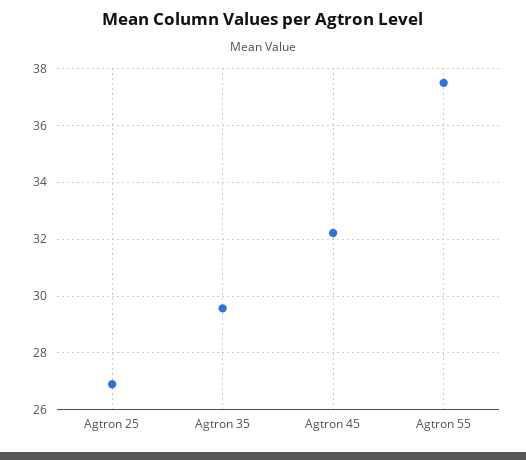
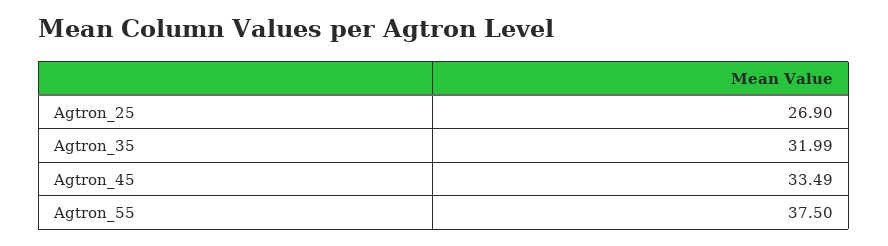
Agtron 35: 29.5 -> 31.99
Agtron 45: 32.25 -> 33.49

